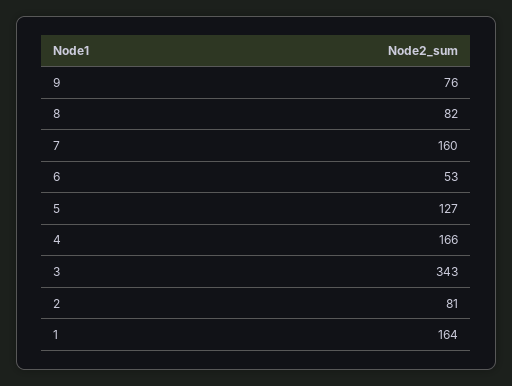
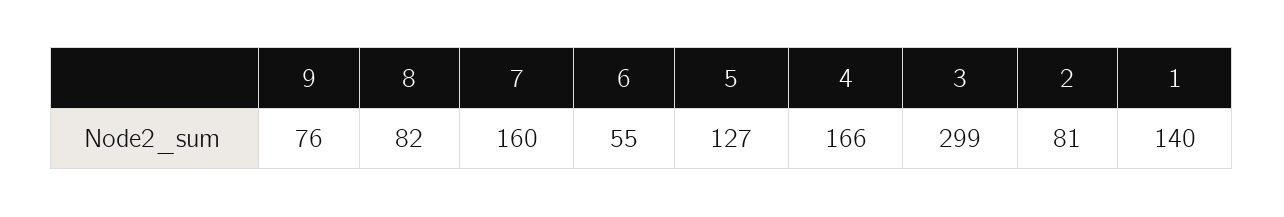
6: 53 -> 55
3: 343 -> 299
1: 164 -> 140

